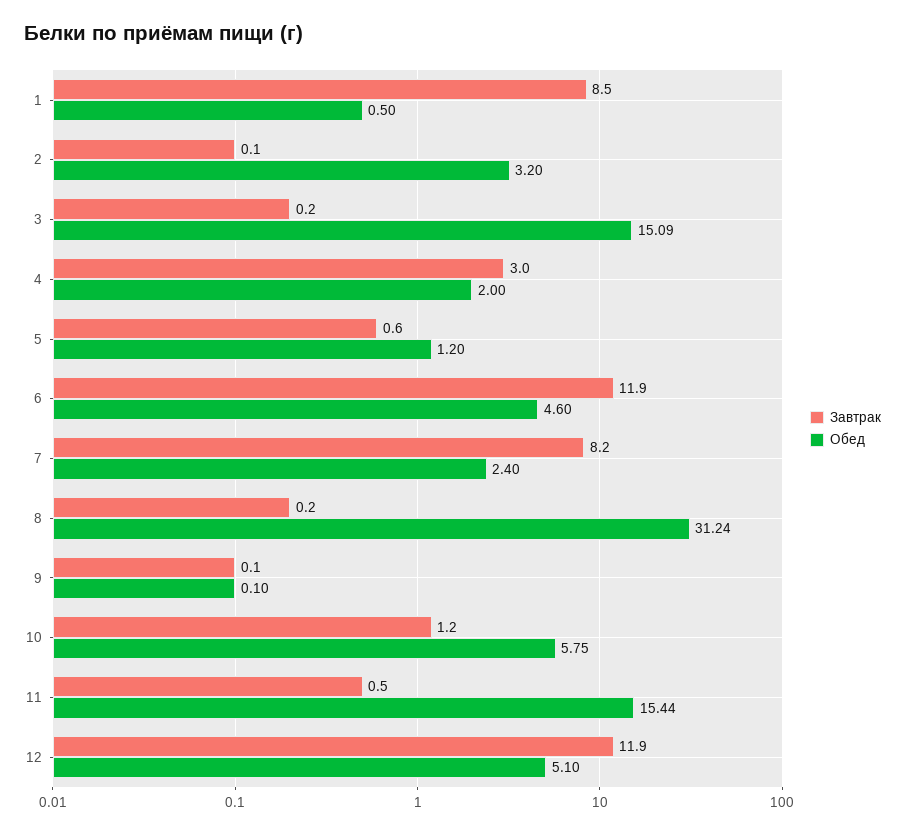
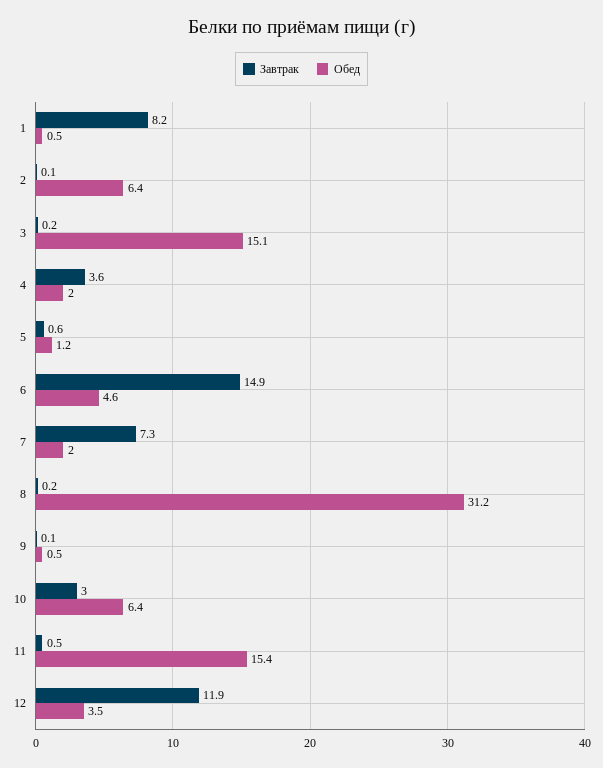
Завтрак, 1: 8.5 -> 8.2
Обед, 2: 3.2 -> 6.4
Завтрак, 4: 3 -> 3.6
Завтрак, 6: 11.9 -> 14.9
Завтрак, 7: 8.2 -> 7.3
Обед, 7: 2.4 -> 2
Обед, 9: 0.1 -> 0.5
Завтрак, 10: 1.2 -> 3
Обед, 10: 5.75 -> 6.4
Обед, 12: 5.1 -> 3.5

